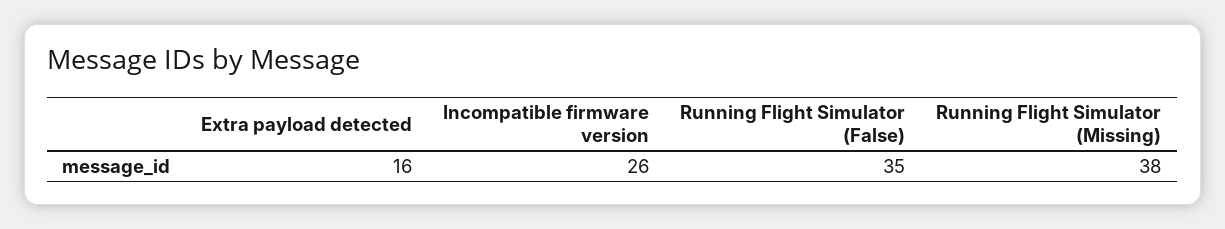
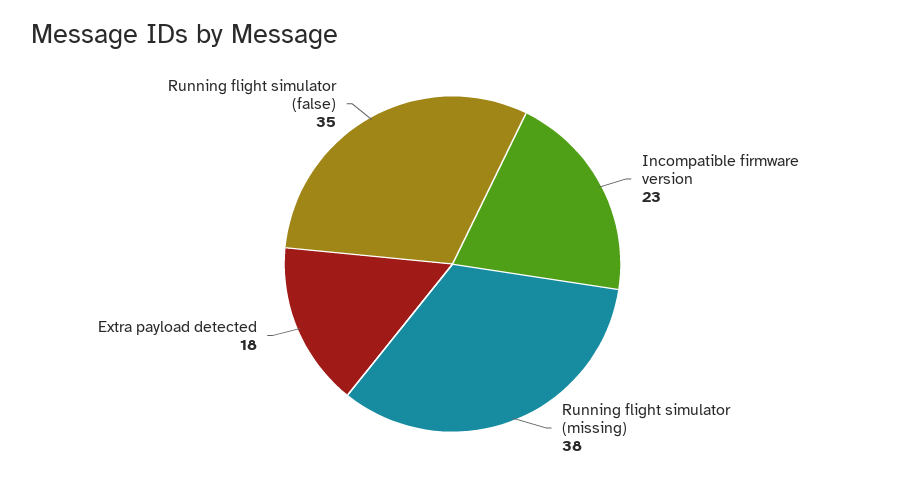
Extra payload detected: 16 -> 18
Incompatible firmware version: 26 -> 23

